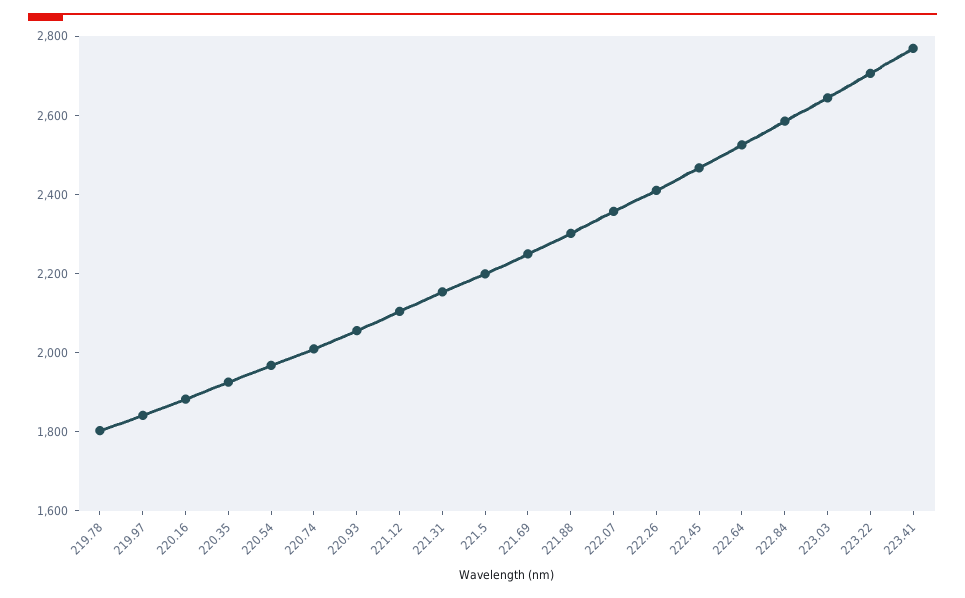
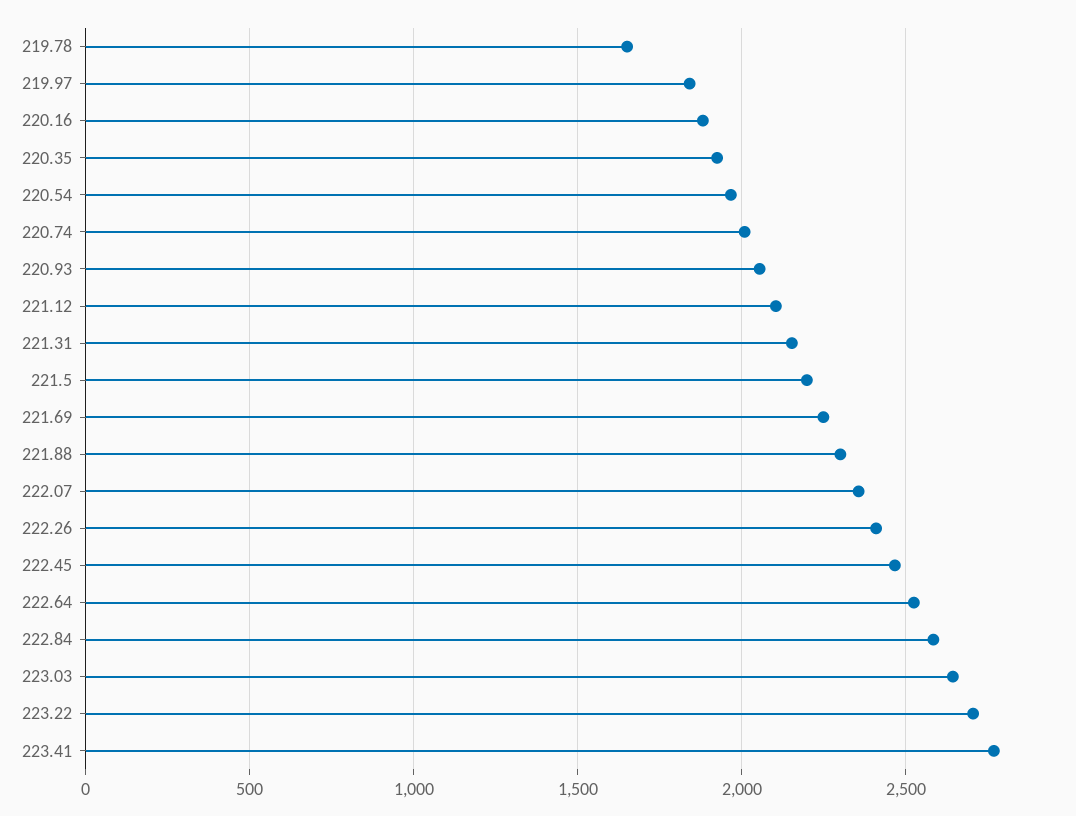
219.78: 1800 -> 1650

